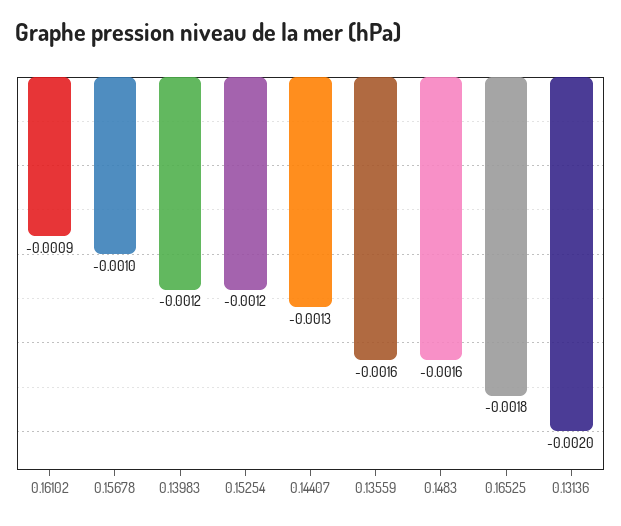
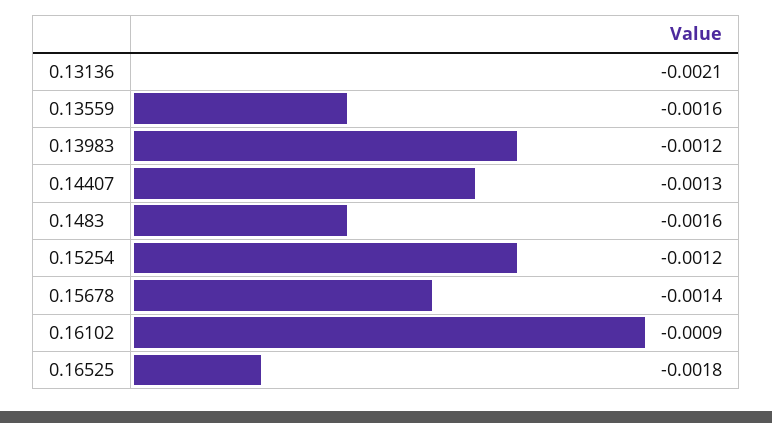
0.15678: -0.001 -> -0.0014
0.13136: -0.002 -> -0.0021

